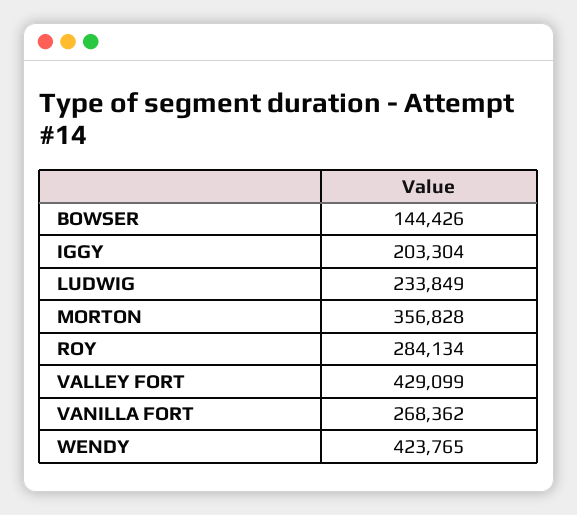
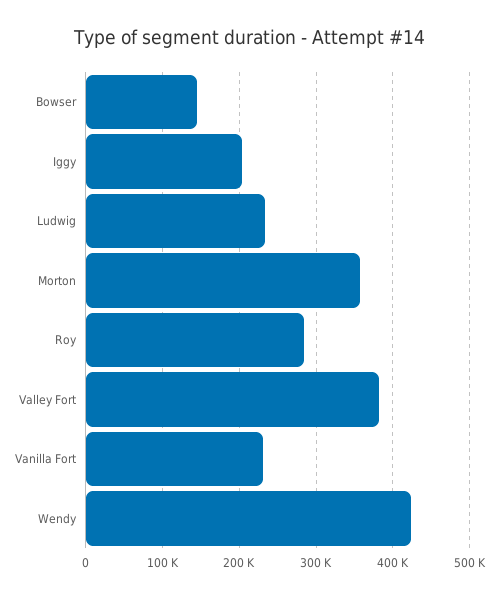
VALLEY FORT: 429099 -> 380000
VANILLA FORT: 268362 -> 230000

